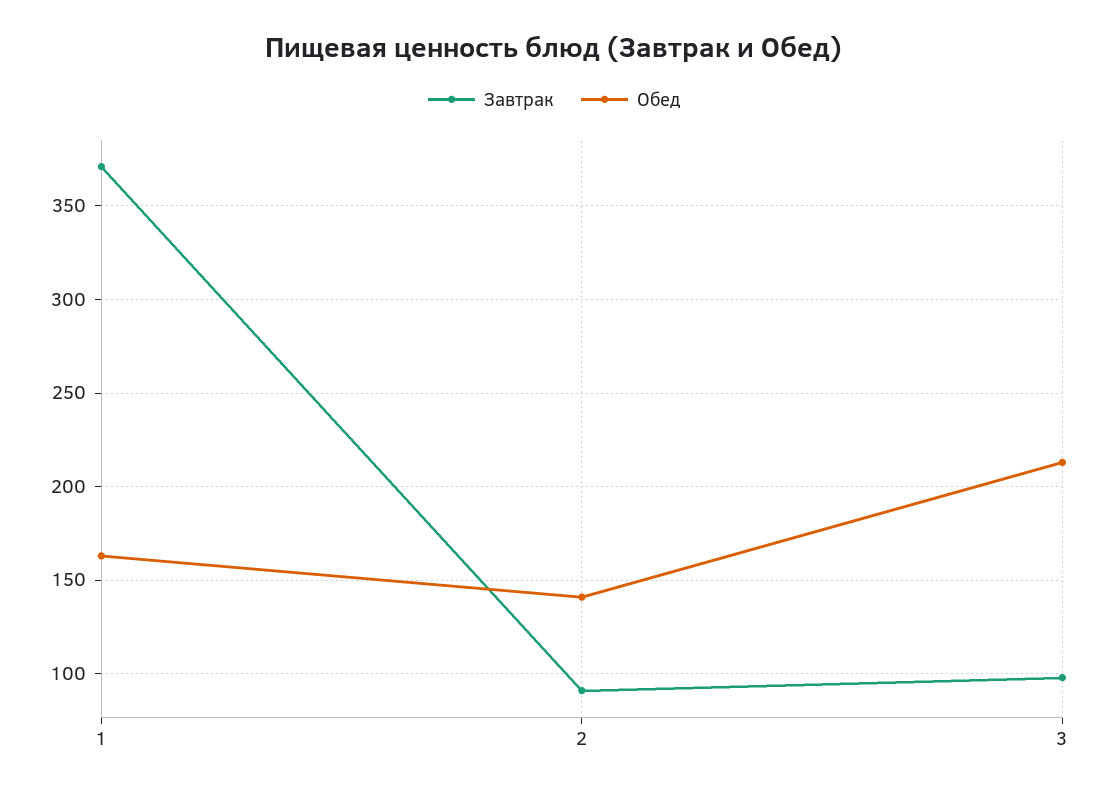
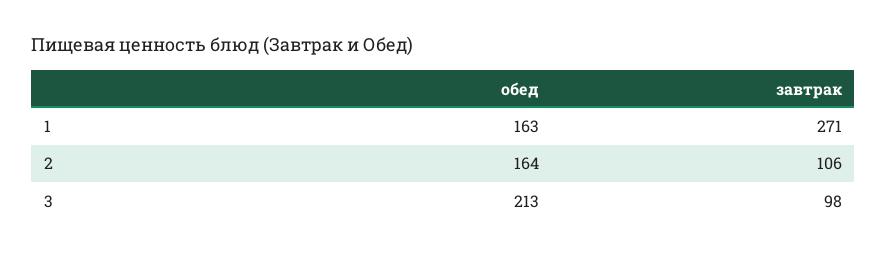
Завтрак, 1: 370 -> 271
Завтрак, 2: 90 -> 106
Обед, 2: 140 -> 164

